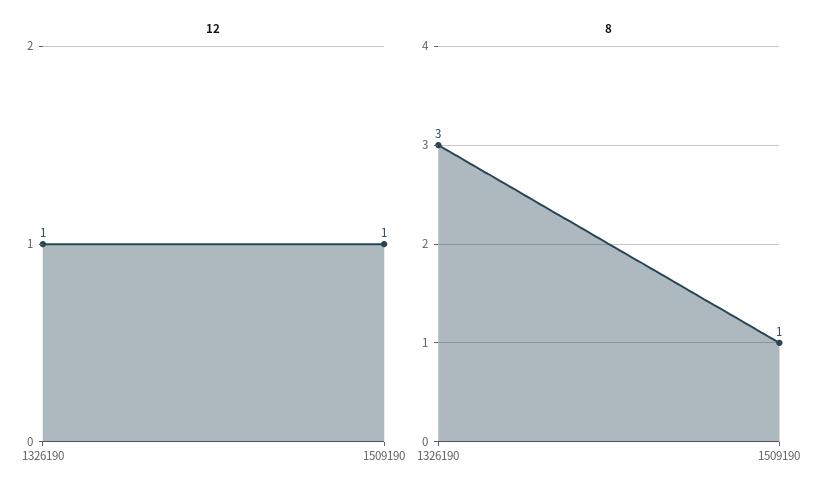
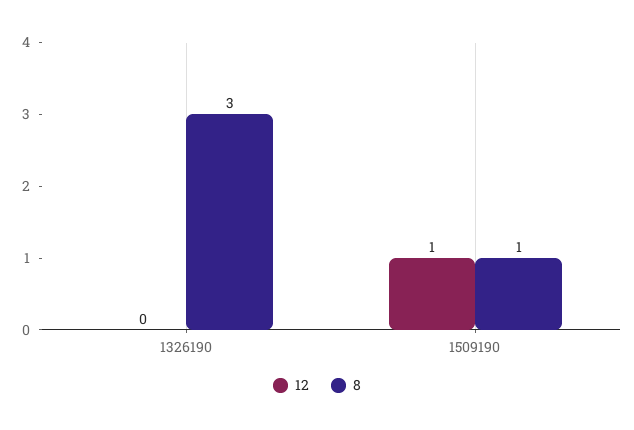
12, 1326190: 1 -> 0

